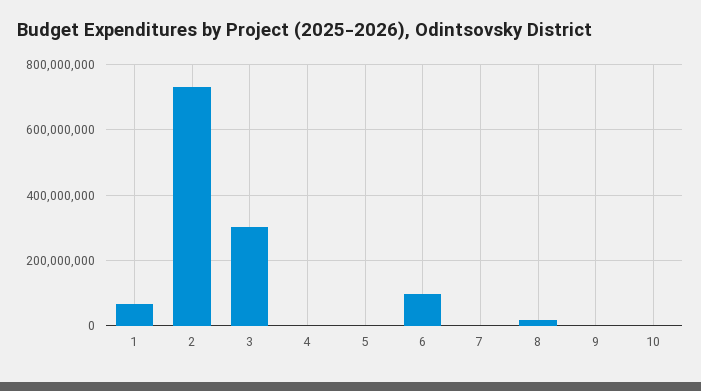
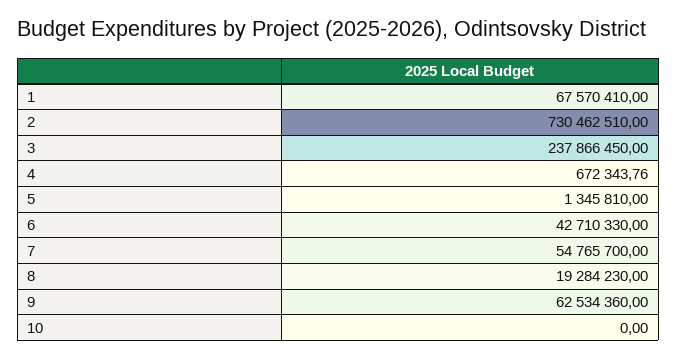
3: 300000000 -> 237866450
6: 100000000 -> 42710330
7: 0 -> 54765700
9: 0 -> 62534360

